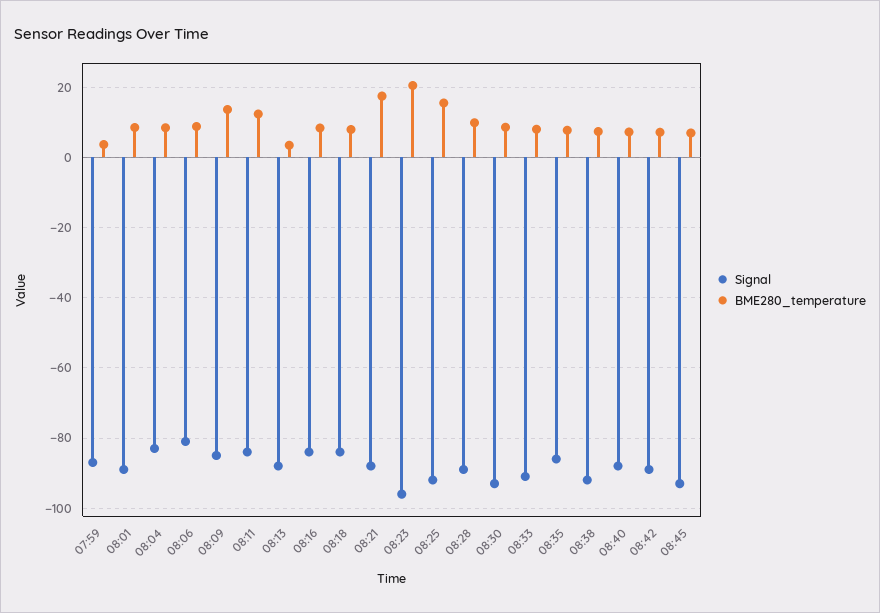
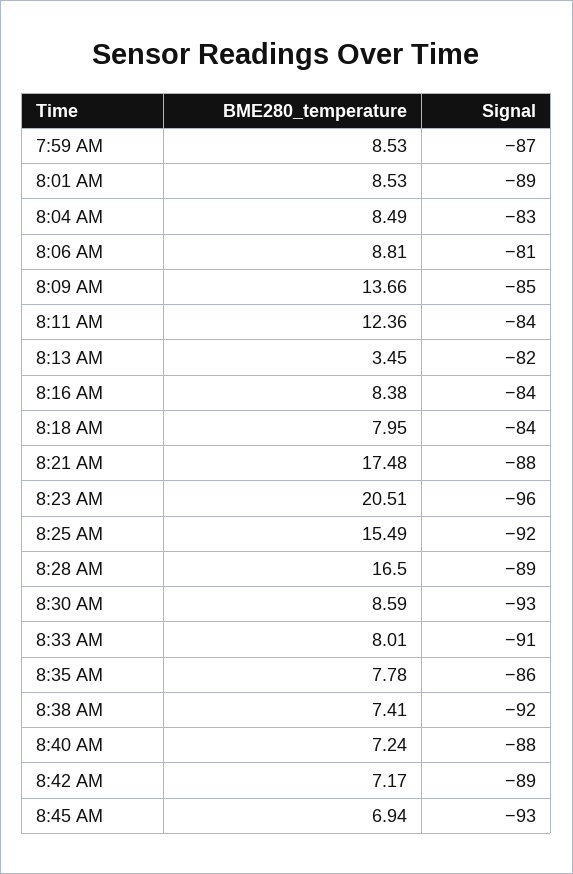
BME280_temperature, 07:59: 4 -> 8.53
Signal, 08:13: -88 -> -82
BME280_temperature, 08:28: 10 -> 16.5

